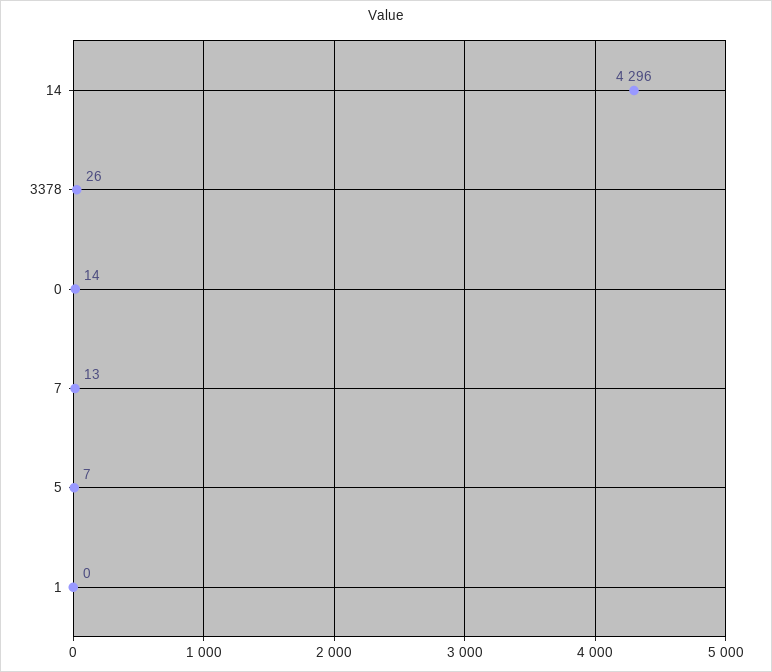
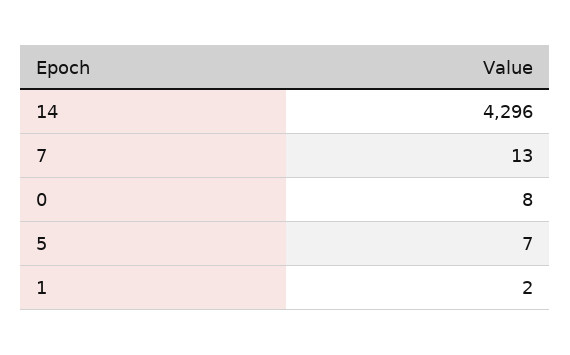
3378: 26 -> none
0: 14 -> 8
1: 0 -> 2

